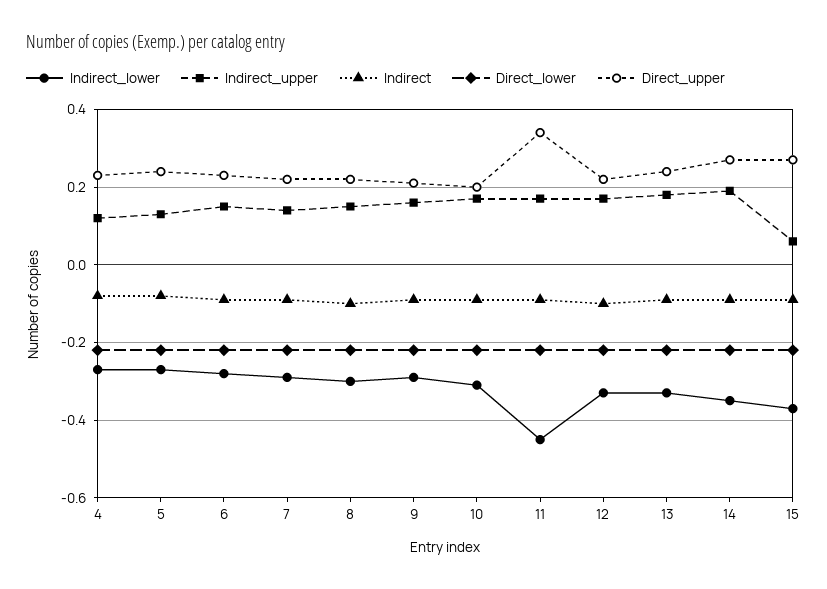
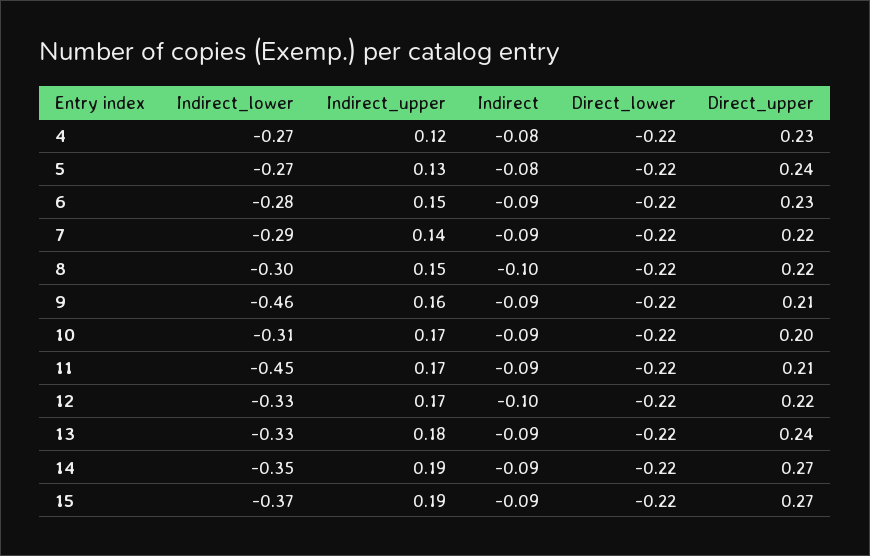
Indirect_lower, 9: -0.3 -> -0.46
Direct_upper, 11: 0.35 -> 0.21
Indirect_upper, 15: 0.05 -> 0.19

